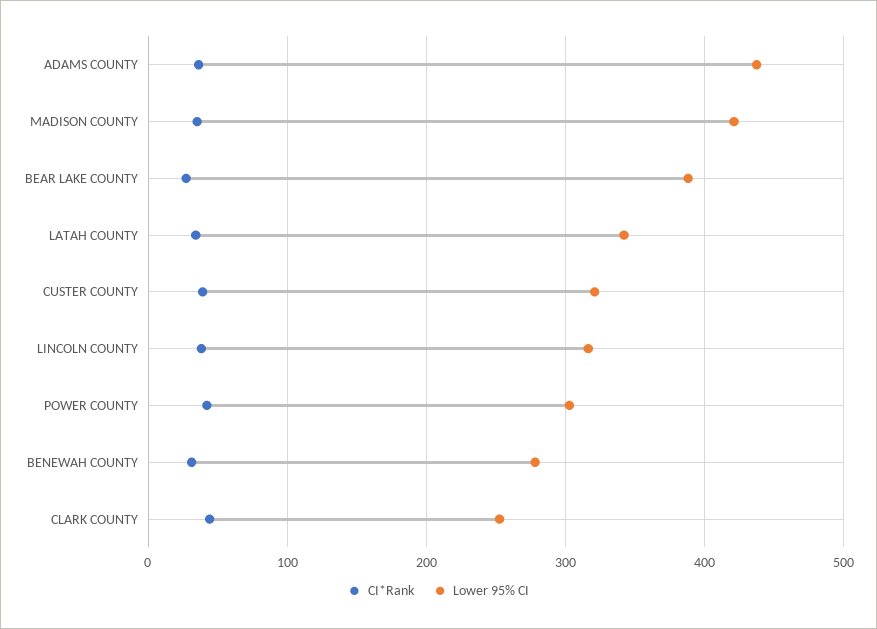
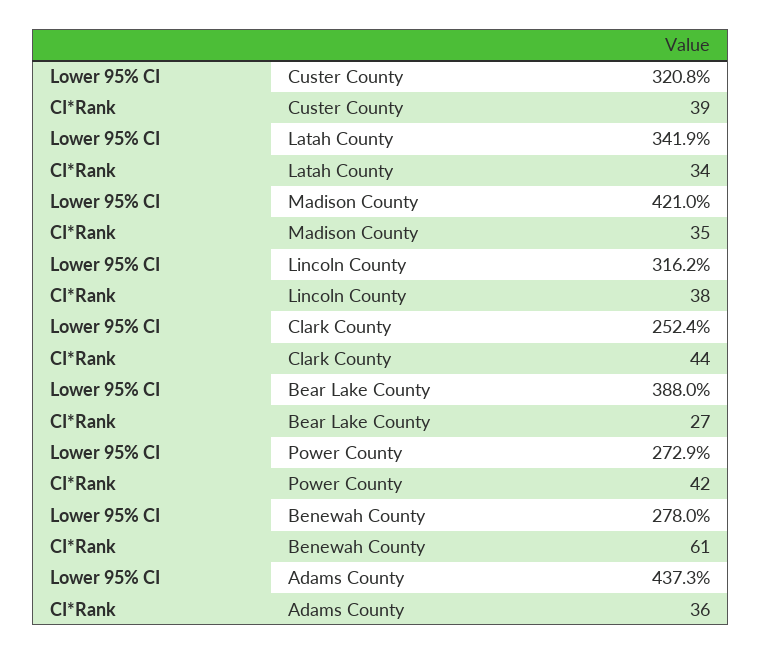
Lower 95% CI, POWER COUNTY: 300 -> 272.9
CI*Rank, BENEWAH COUNTY: 30 -> 61

